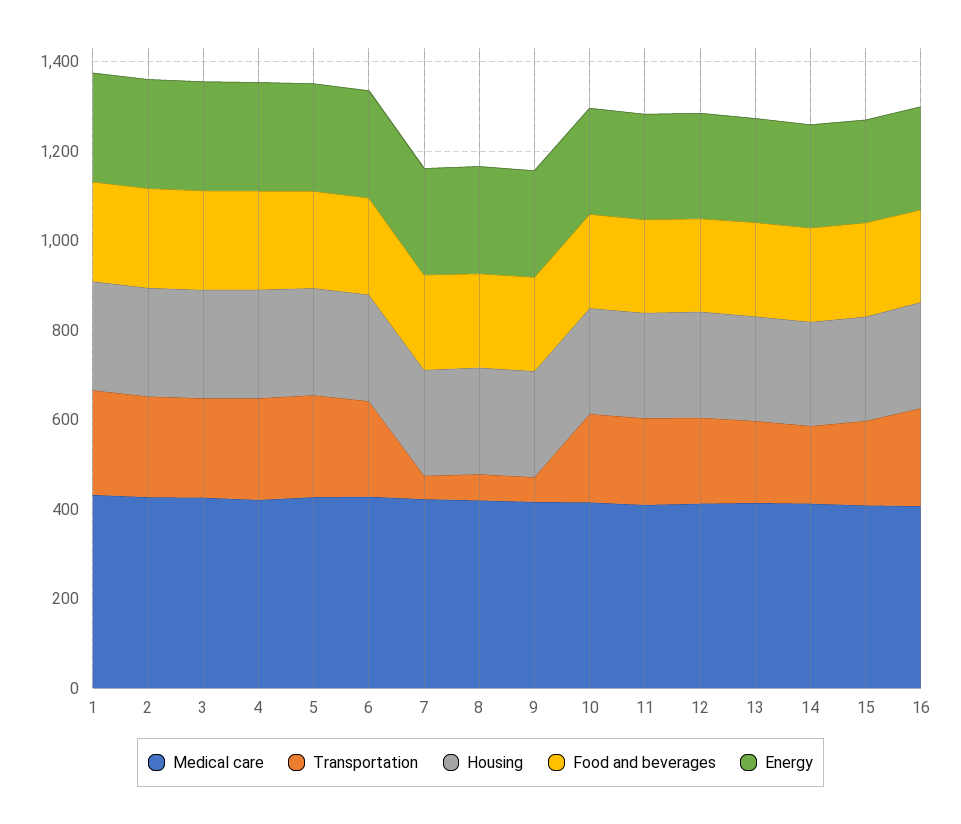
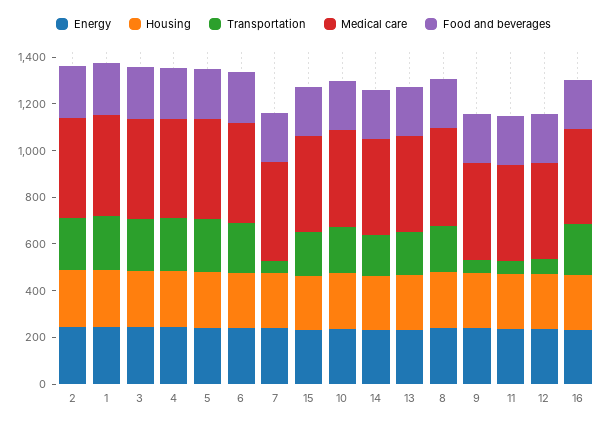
Transportation, 8: 50 -> 200
Transportation, 11: 200 -> 50
Transportation, 12: 200 -> 50

